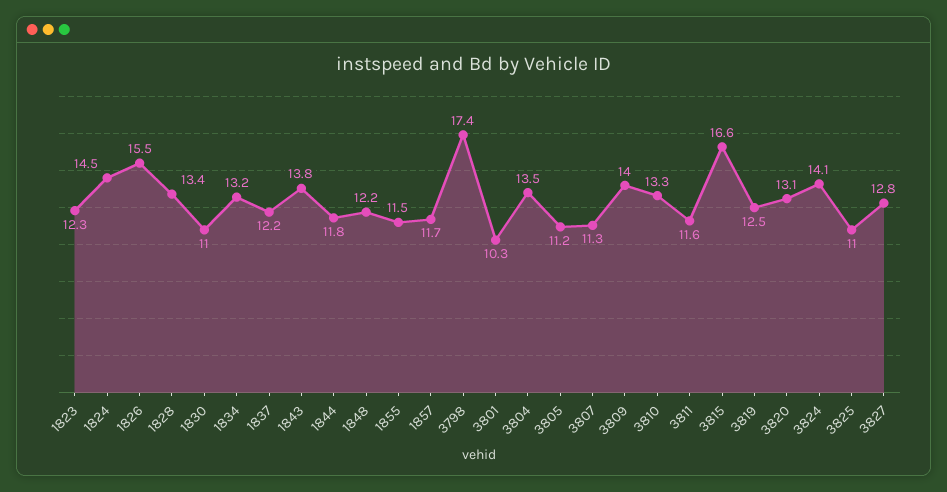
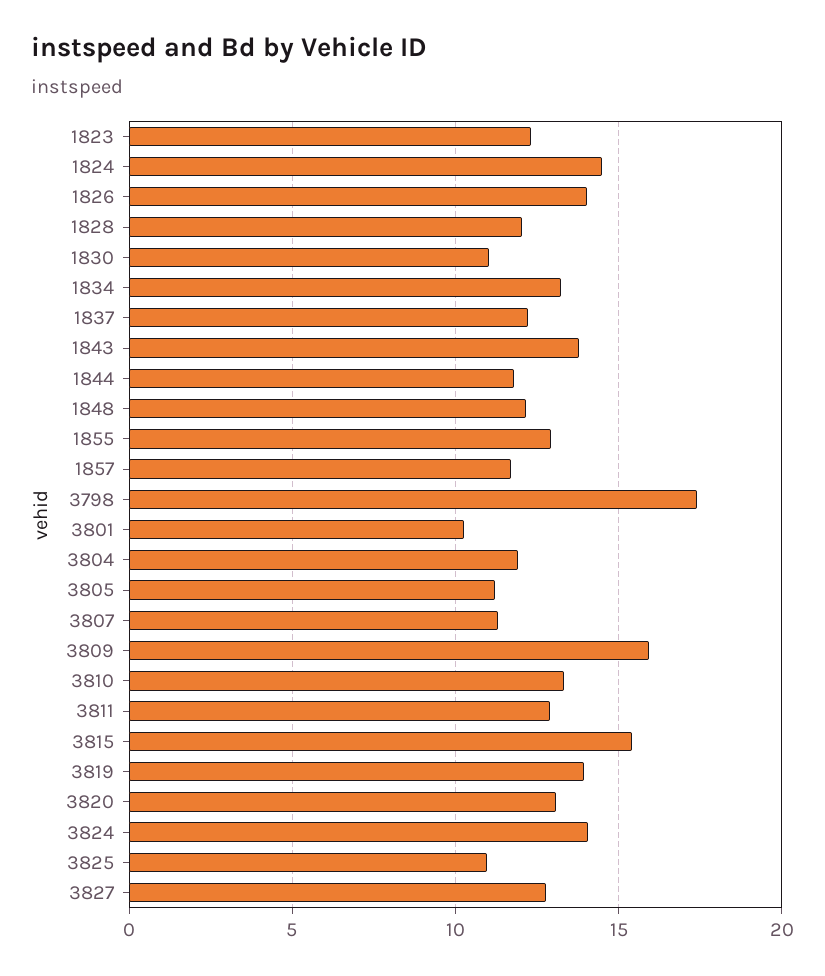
1826: 15.5 -> 14
1828: 13.4 -> 12
1855: 11.5 -> 13
3804: 13.5 -> 12
3809: 14 -> 16
3811: 11.6 -> 13
3815: 16.6 -> 15.5
3819: 12.5 -> 14

